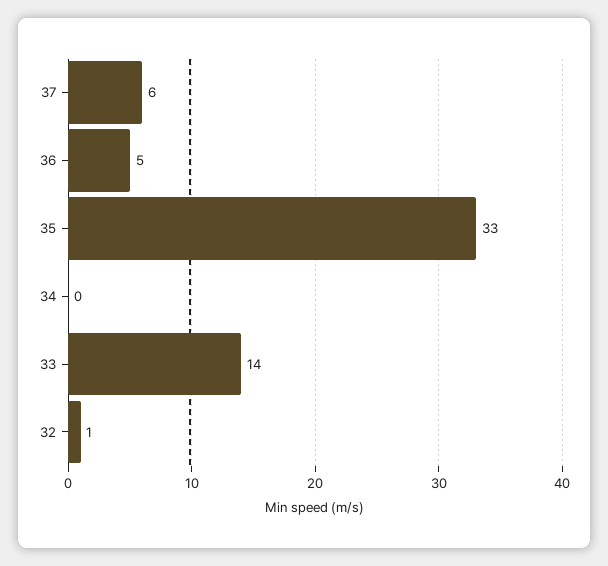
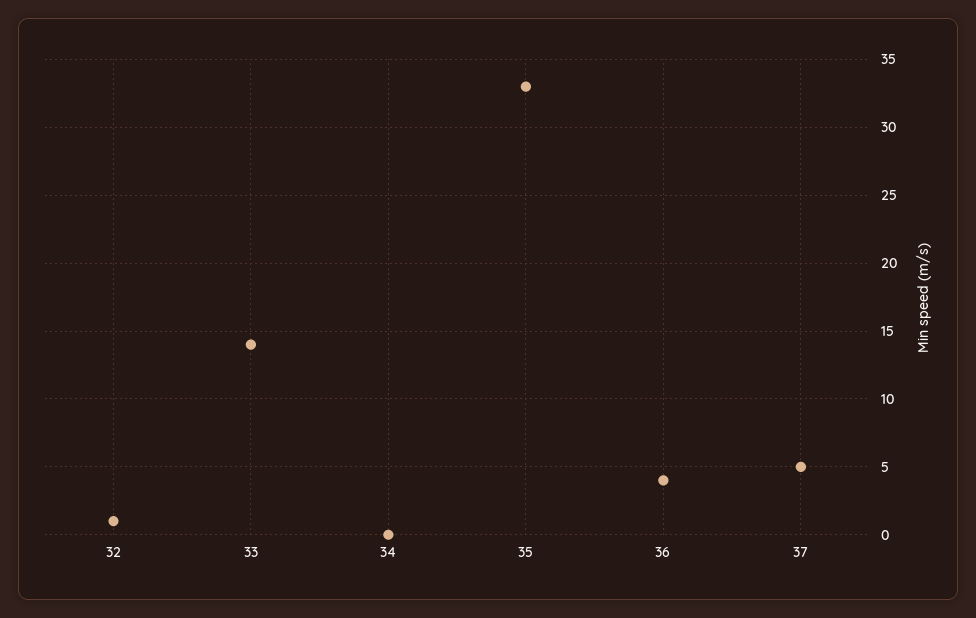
37: 6 -> 5
36: 5 -> 4

